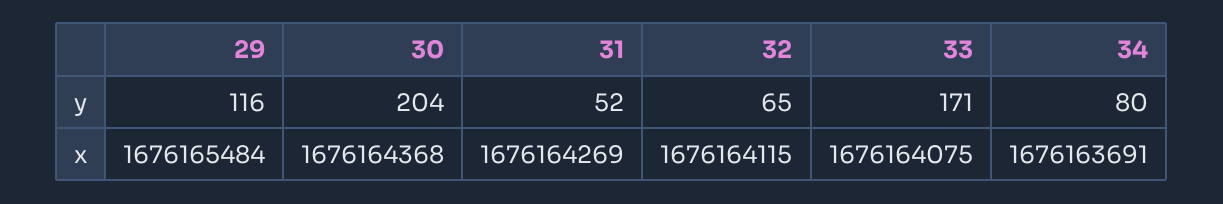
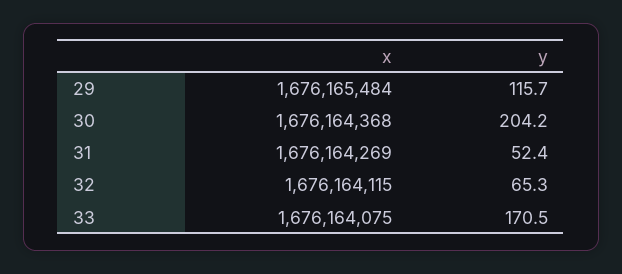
34, y: 80 -> none
34, x: 1676163691 -> none

